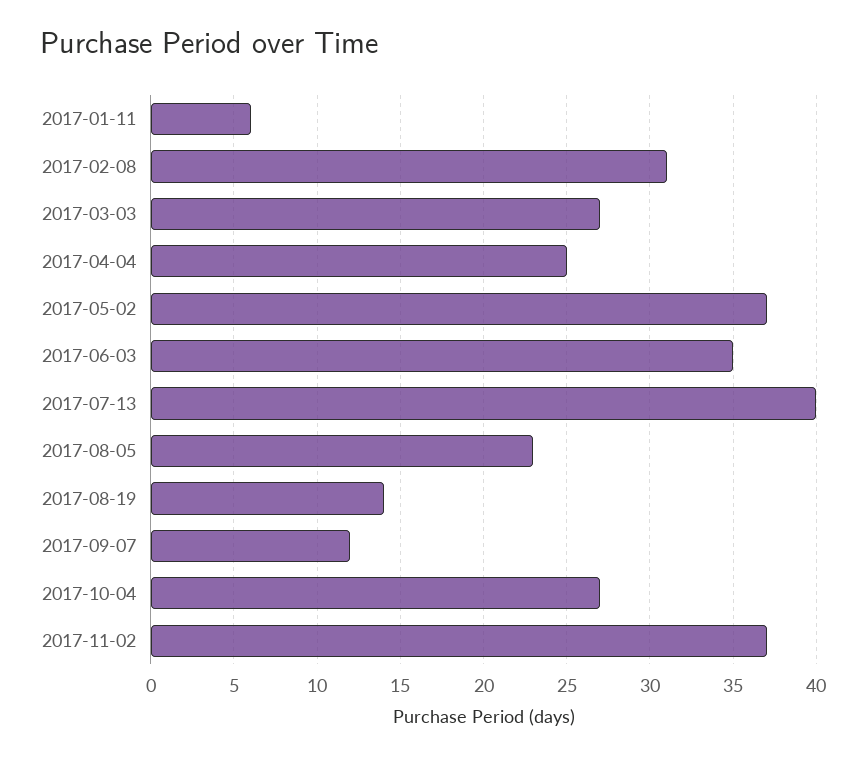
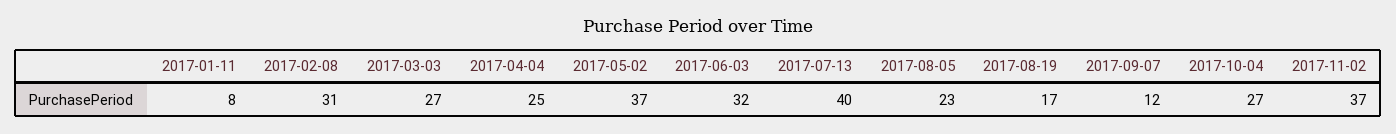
2017-01-11: 6 -> 8
2017-06-03: 35 -> 32
2017-08-19: 14 -> 17

